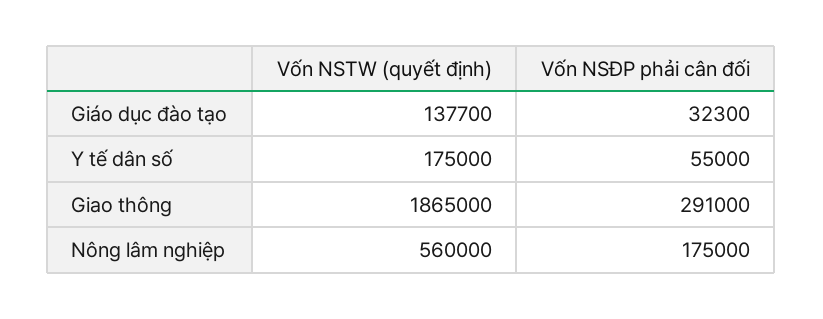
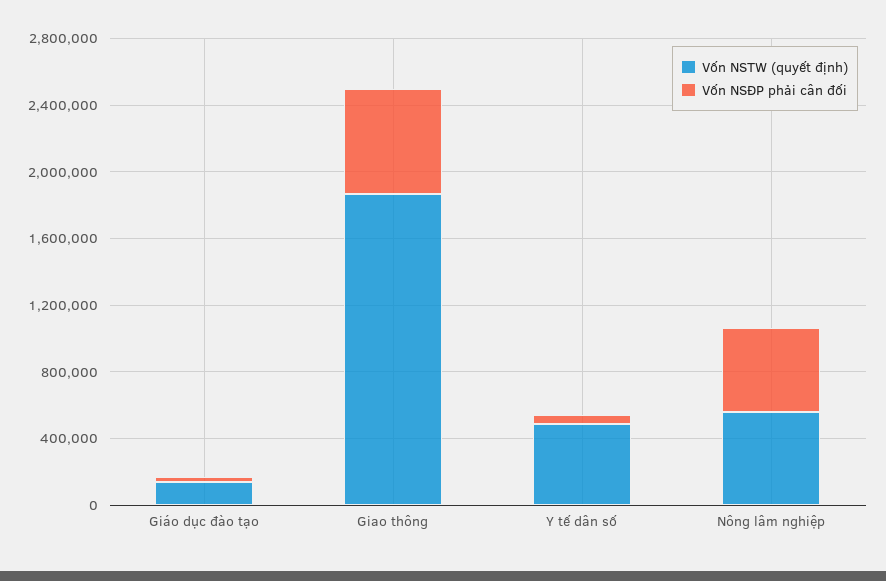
Vốn NSTW (quyết định), Y tế dân số: 175000 -> 500000
Vốn NSĐP phải cân đối, Giao thông: 291000 -> 600000
Vốn NSĐP phải cân đối, Nông lâm nghiệp: 175000 -> 500000

